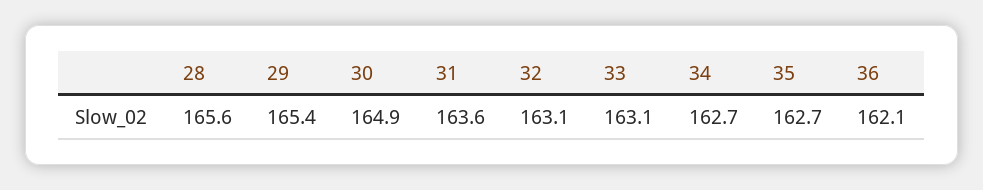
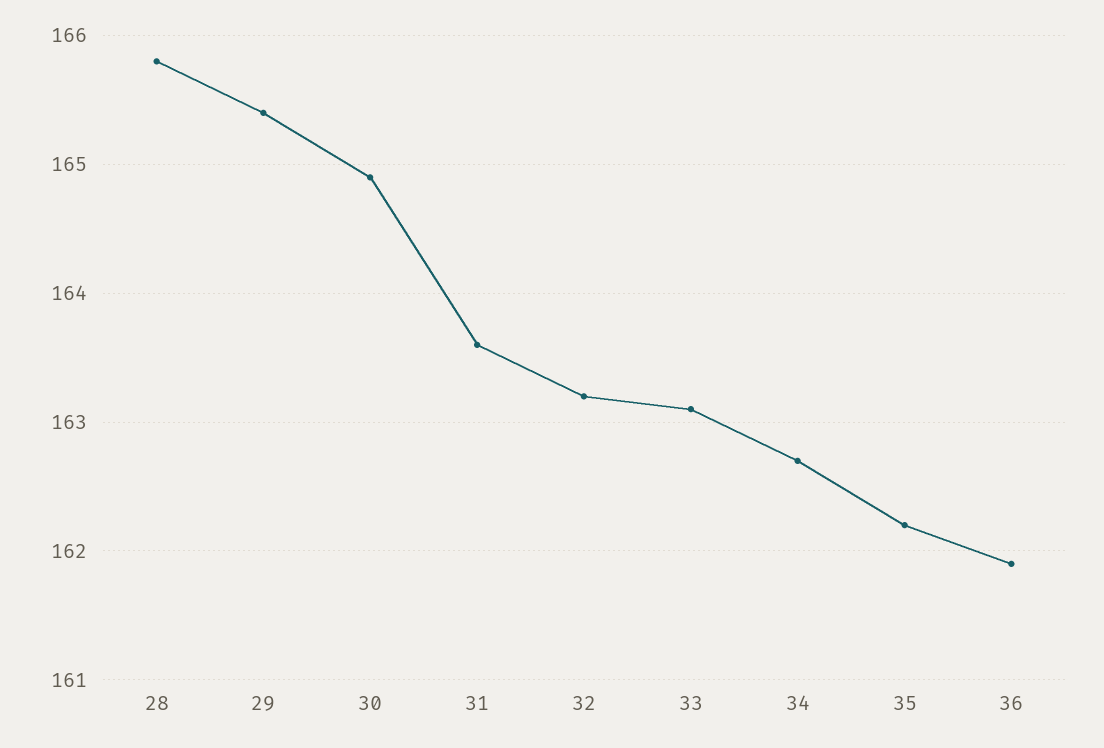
28: 165.6 -> 165.8
32: 163.1 -> 163.2
35: 162.7 -> 162.2
36: 162.1 -> 161.9

